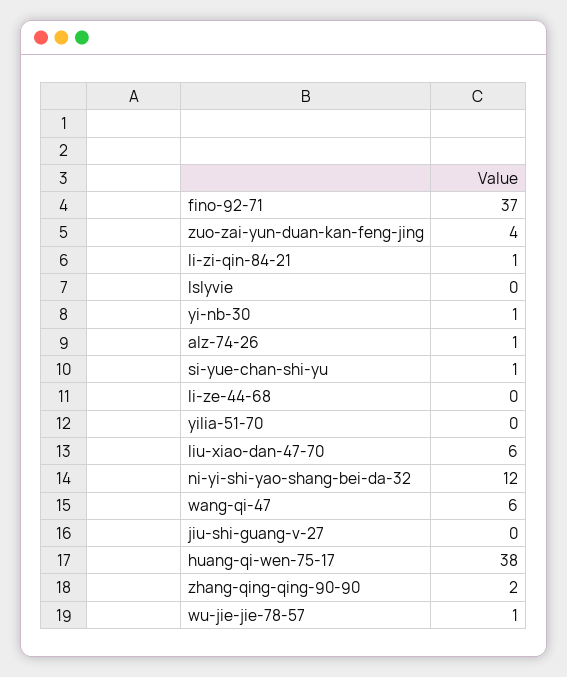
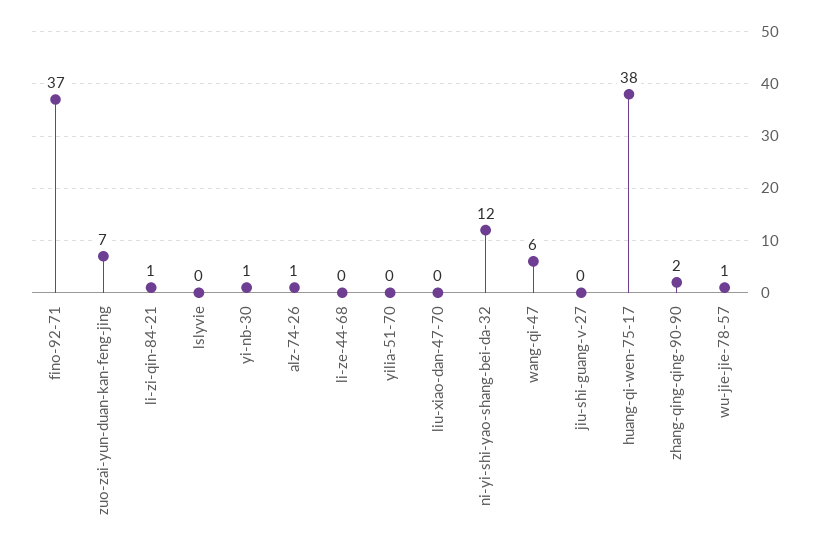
zuo-zai-yun-duan-kan-feng-jing: 4 -> 7
si-yue-chan-shi-yu: 1 -> none
liu-xiao-dan-47-70: 6 -> 0

